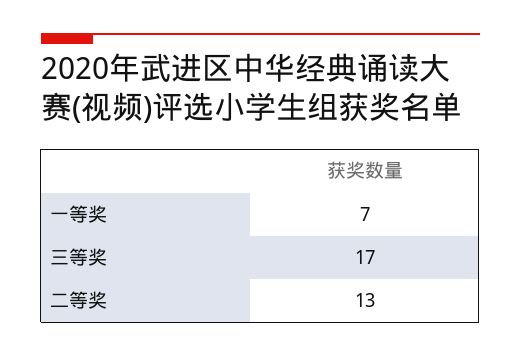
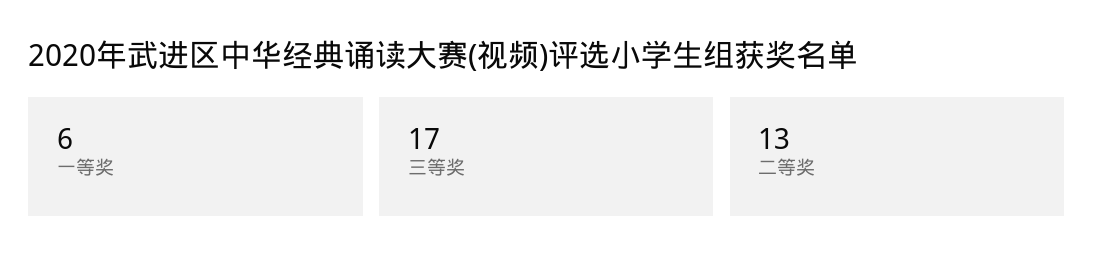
一等奖: 7 -> 6

